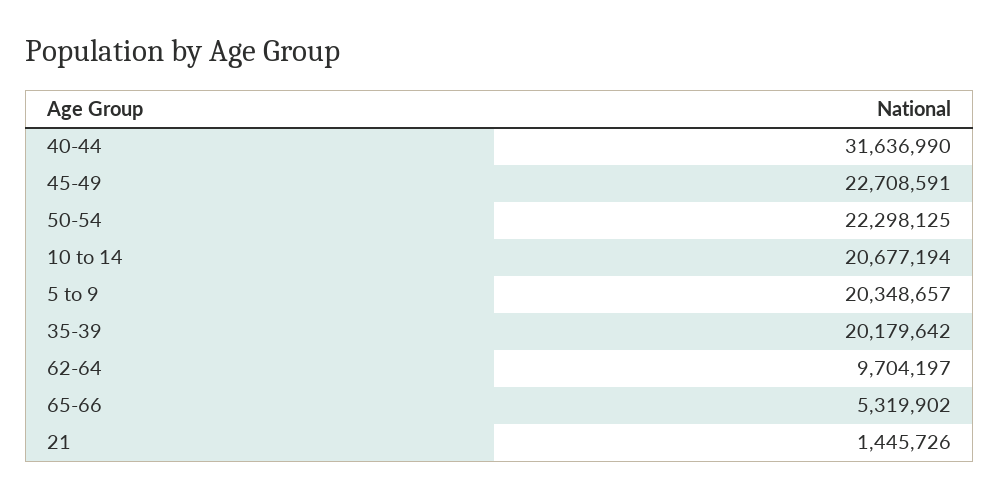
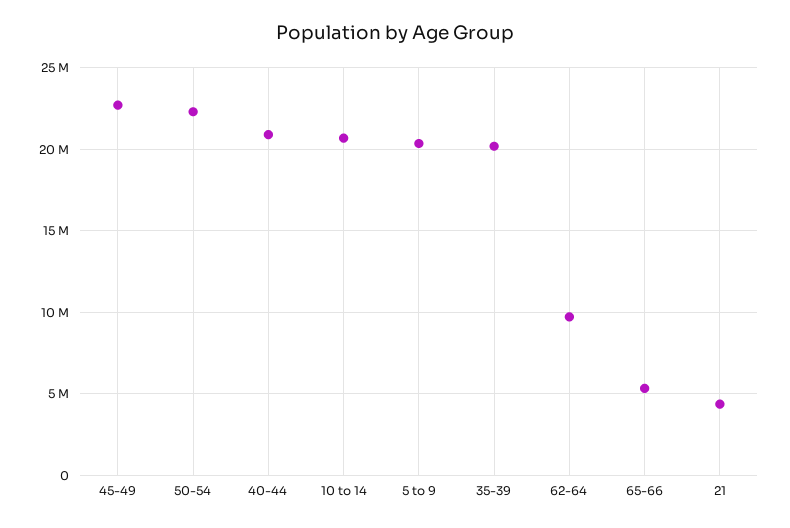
40-44: 31636990 -> 21000000
21: 1445726 -> 4500000

